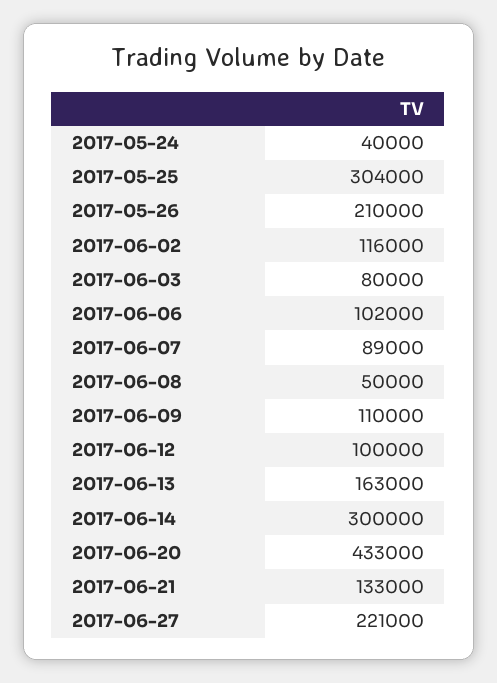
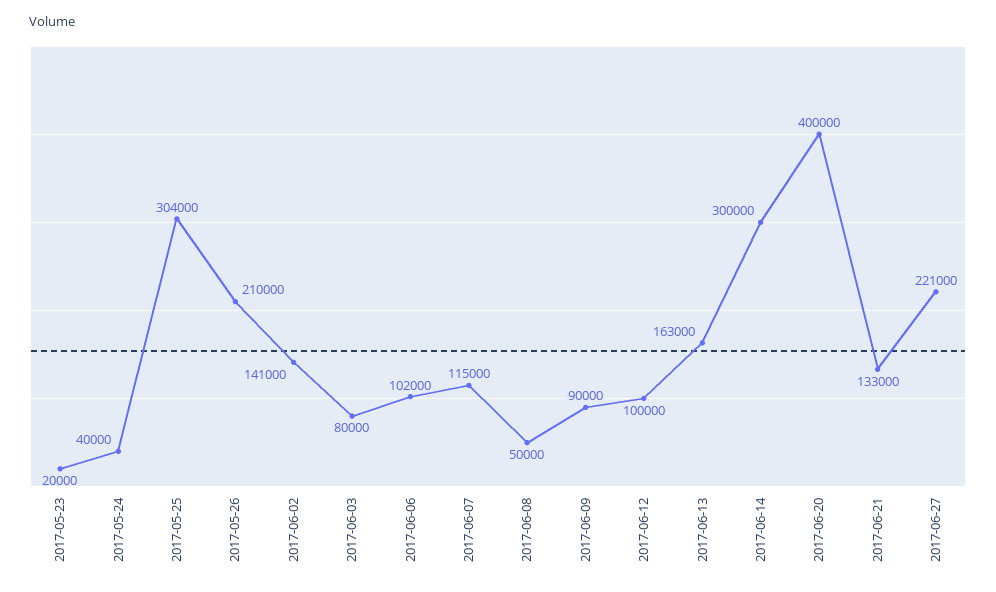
2017-06-02: 116000 -> 141000
2017-06-07: 89000 -> 115000
2017-06-09: 110000 -> 90000
2017-06-20: 433000 -> 400000
2017-05-23: none -> 20000

